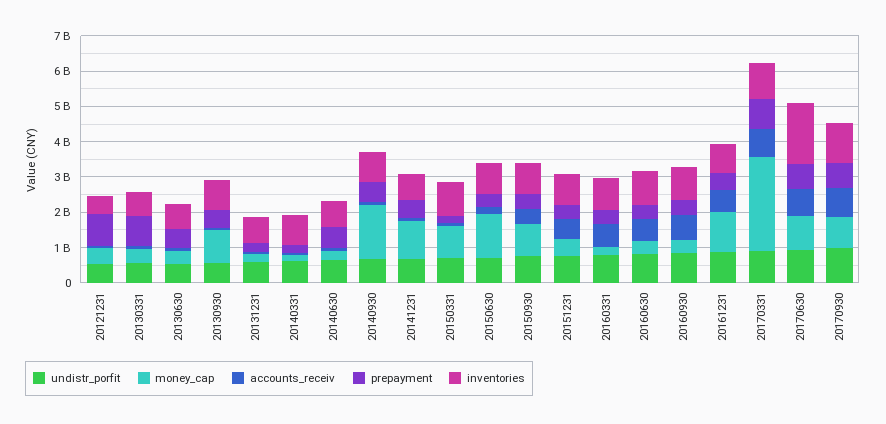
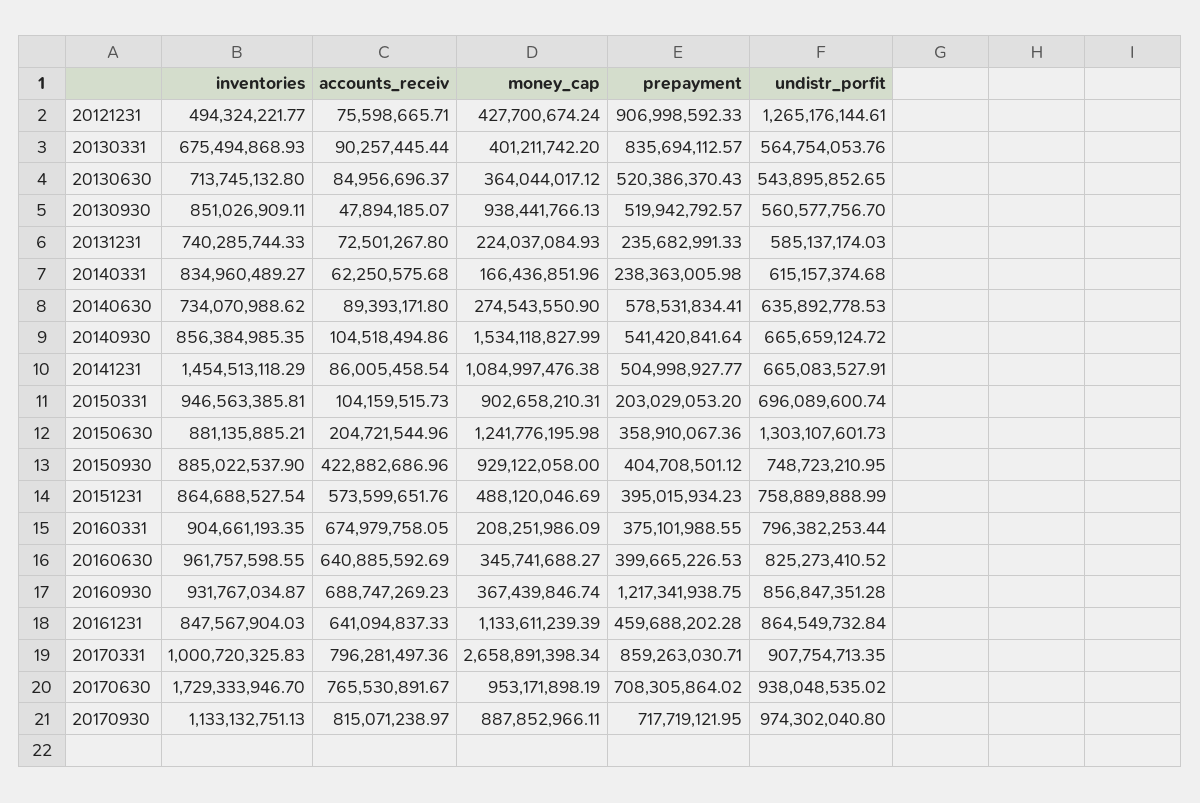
undistr_porfit, 20121231: 500000000 -> 1265176144.61
inventories, 20141231: 750000000 -> 1454513118.29
undistr_porfit, 20150630: 750000000 -> 1303107601.73
prepayment, 20160930: 500000000 -> 1217341938.75

